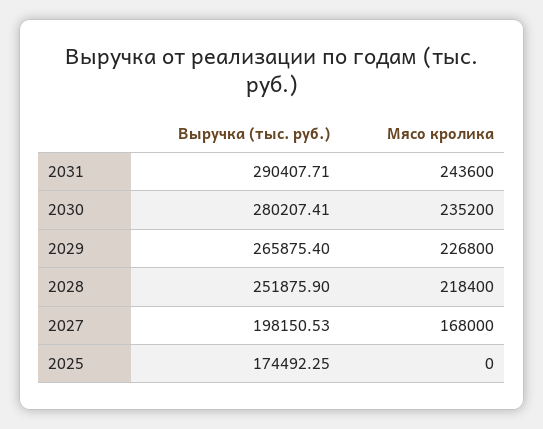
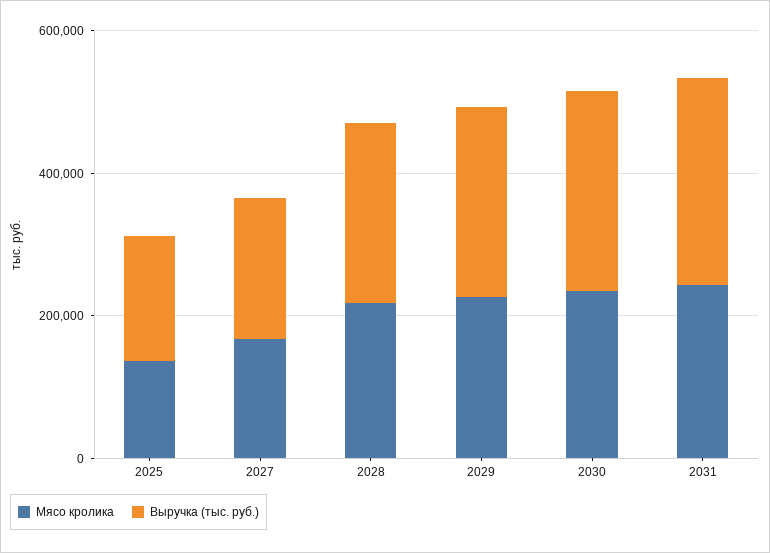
Мясо кролика, 2025: 0 -> 150000

